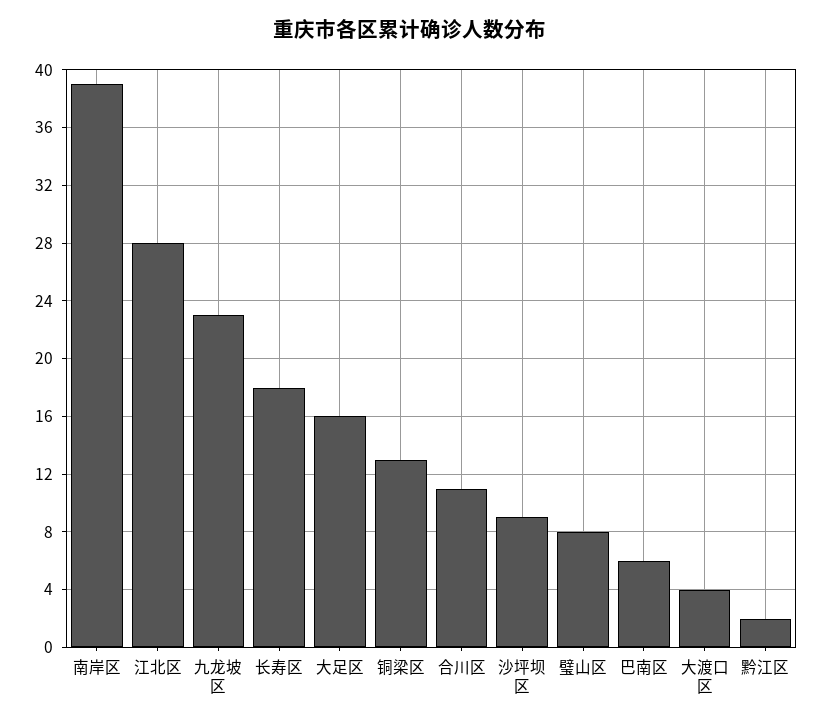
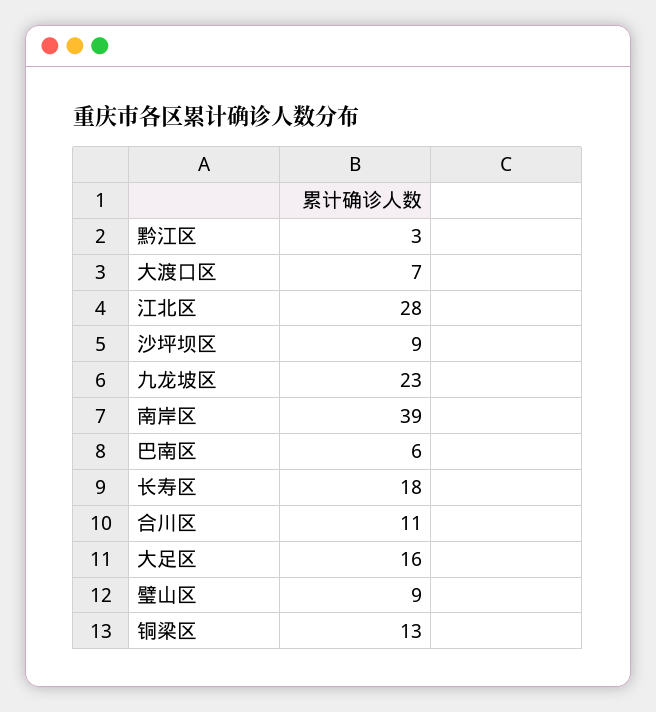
璧山区: 8 -> 9
大渡口区: 4 -> 7
黔江区: 2 -> 3

